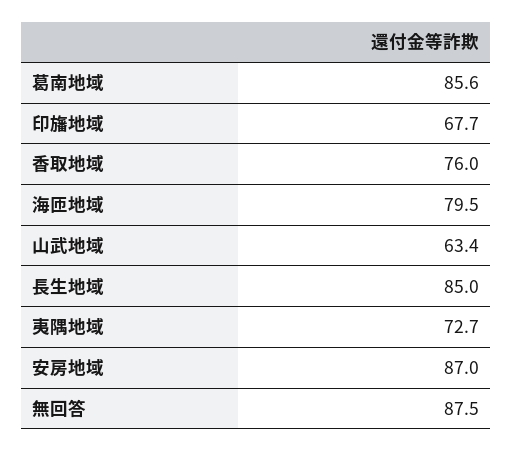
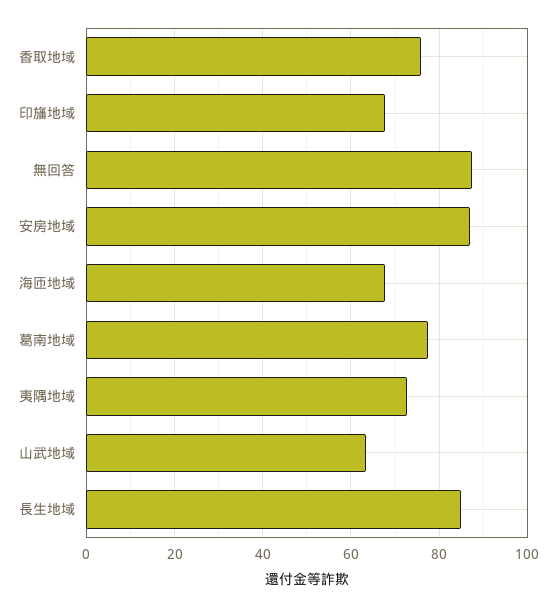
葛南地域: 85.6 -> 78
海匝地域: 79.5 -> 68

